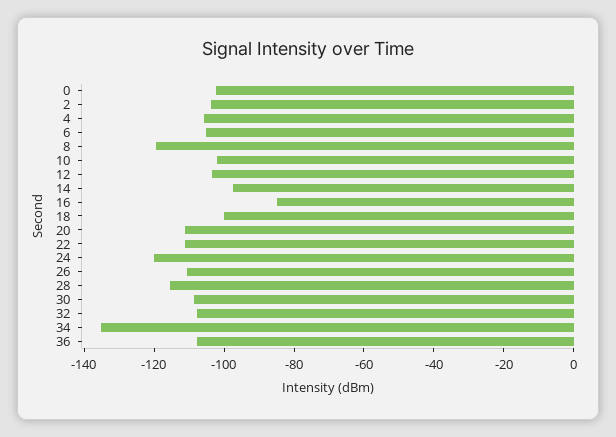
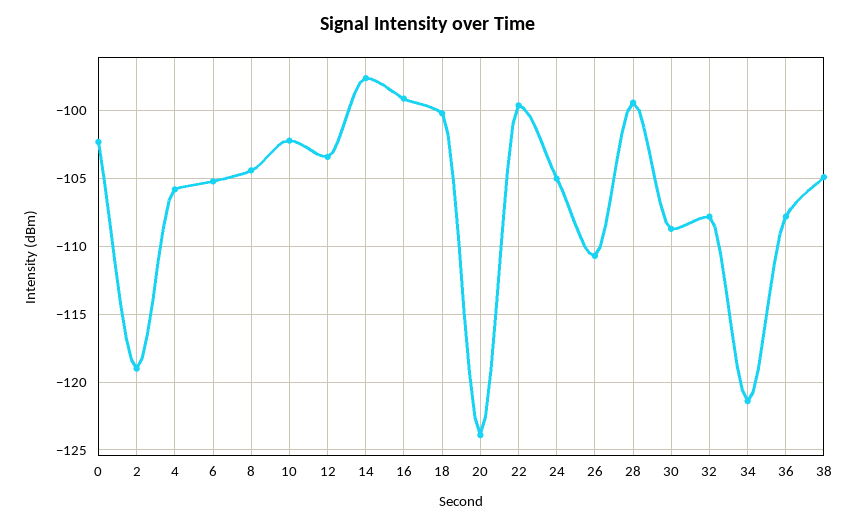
2: -105 -> -119
8: -120 -> -104.5
16: -85 -> -99
20: -110 -> -124
22: -110 -> -99.5
24: -120 -> -105
28: -115 -> -99.5
34: -135 -> -121.5
38: none -> -105

